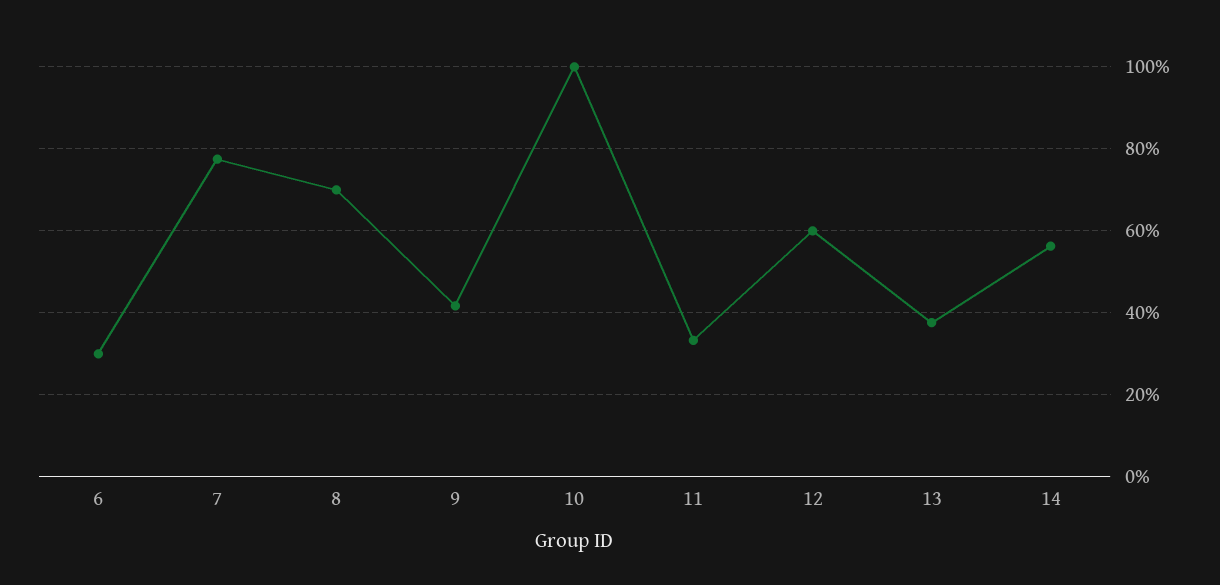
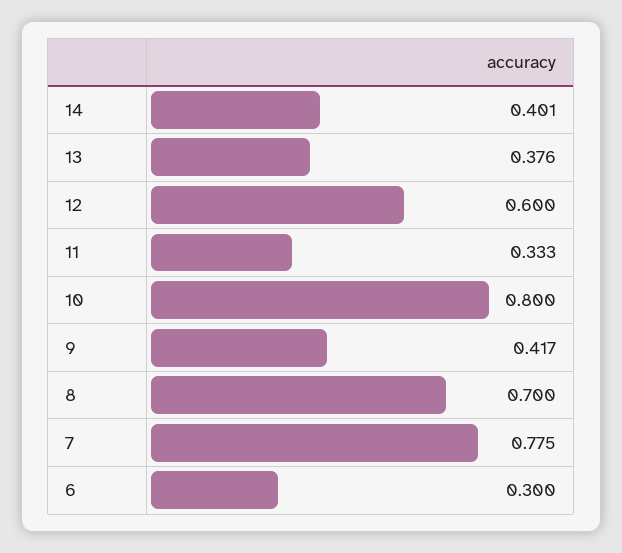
10: 1 -> 0.8
14: 0.56 -> 0.401

